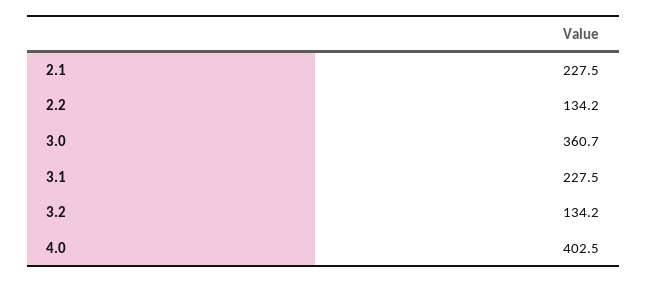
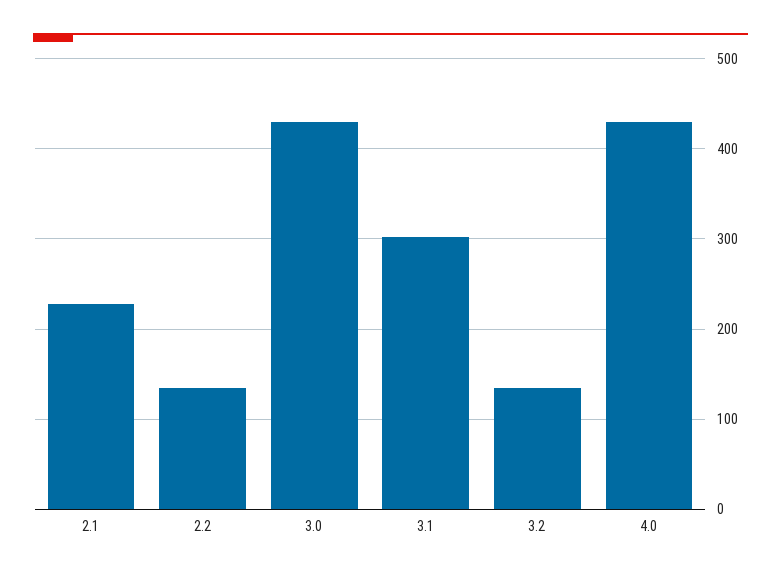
3.0: 360.7 -> 430
3.1: 227.5 -> 300
4.0: 402.5 -> 430

